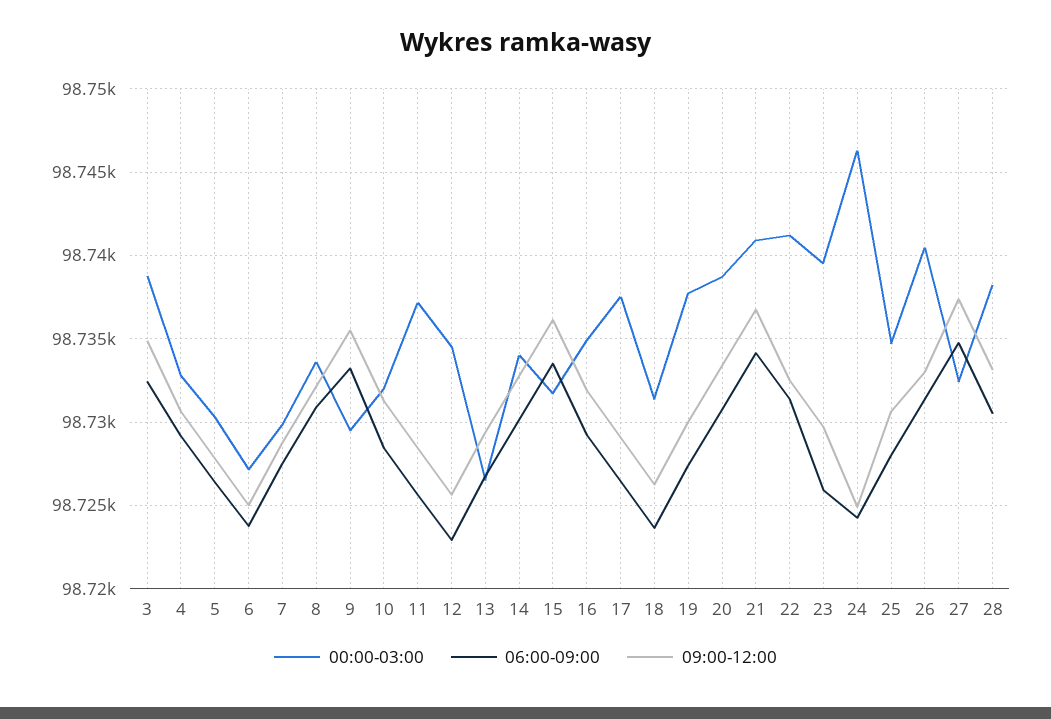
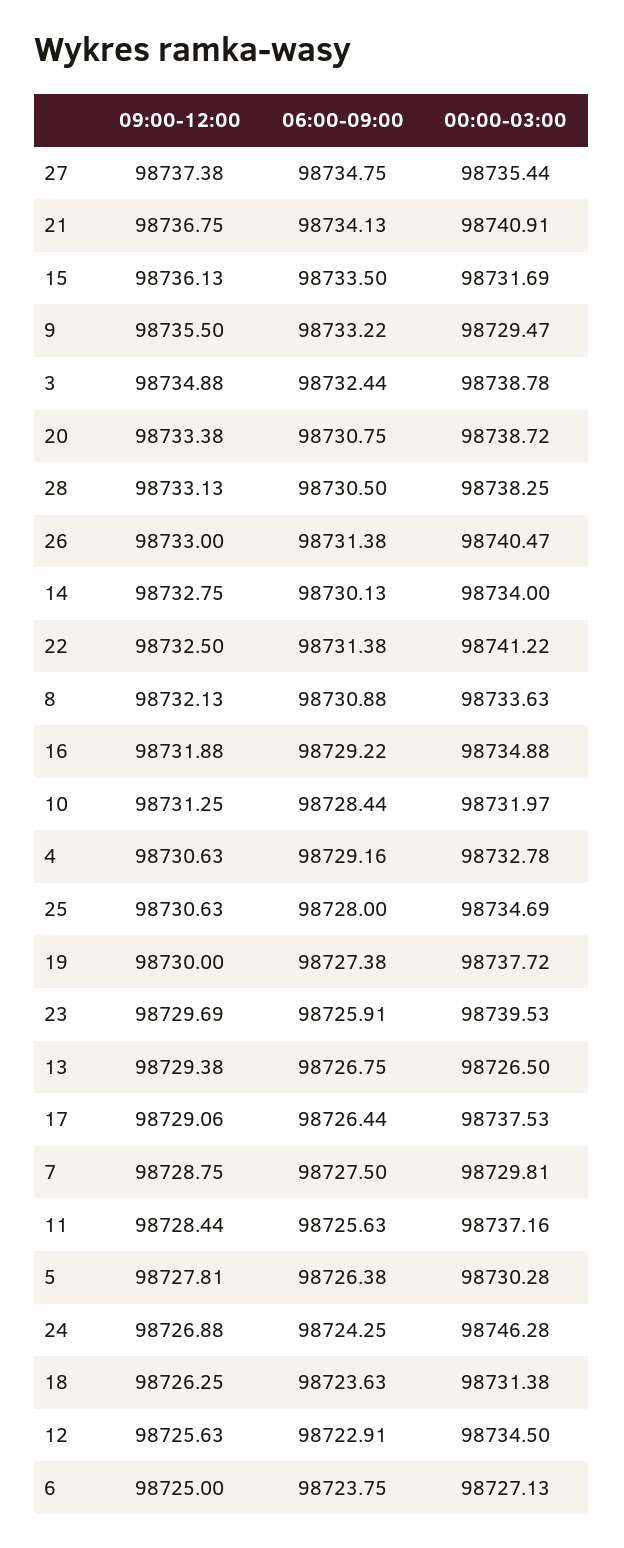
09:00-12:00, 24: 98725 -> 98726.88
00:00-03:00, 27: 98732.5 -> 98735.44

